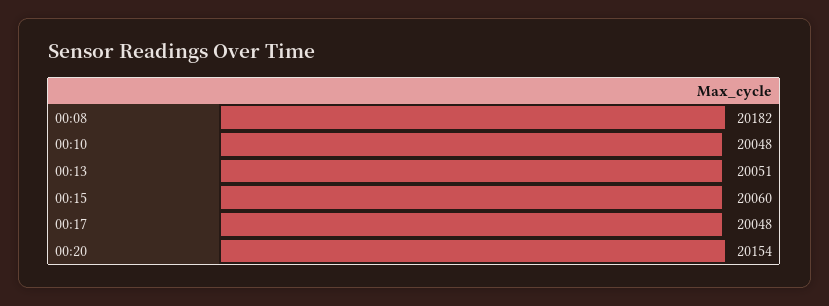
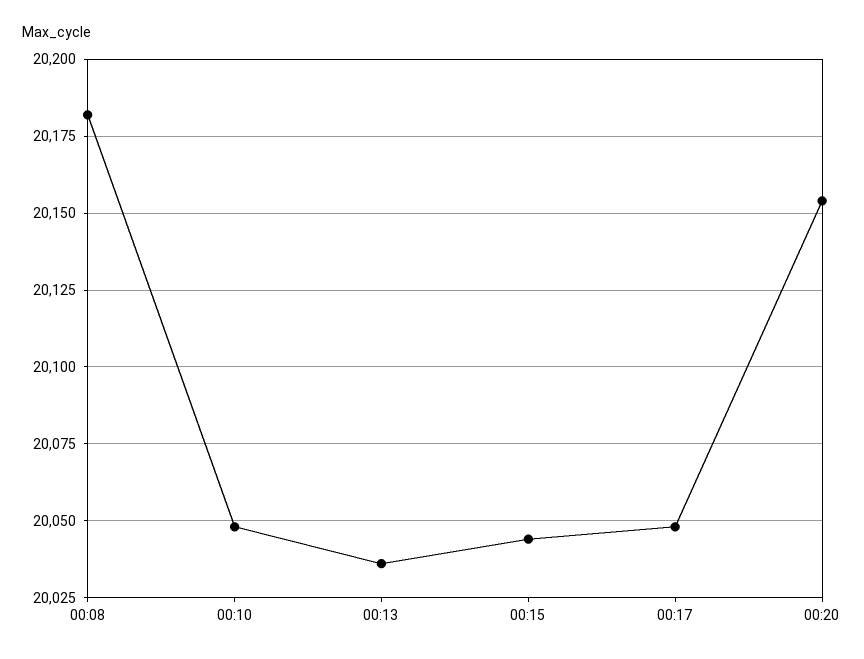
00:13: 20051 -> 20035
00:15: 20060 -> 20045

